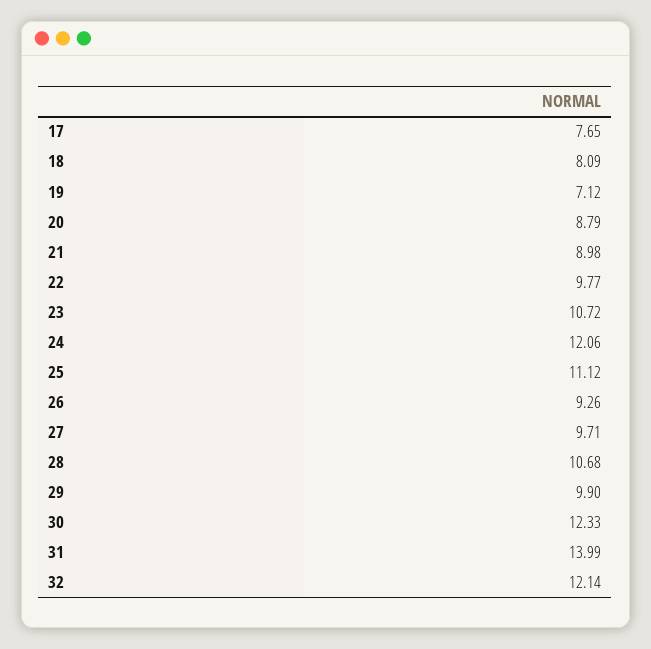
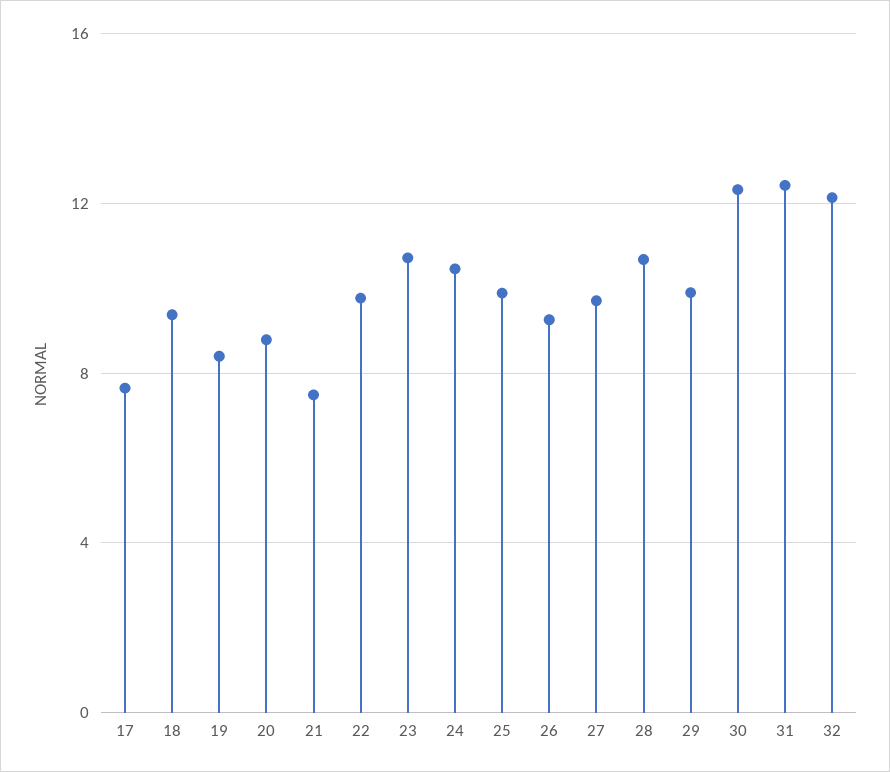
18: 8.09 -> 9.5
19: 7.12 -> 8.5
21: 8.98 -> 7.5
24: 12.06 -> 10.5
25: 11.12 -> 10
31: 13.99 -> 12.5

